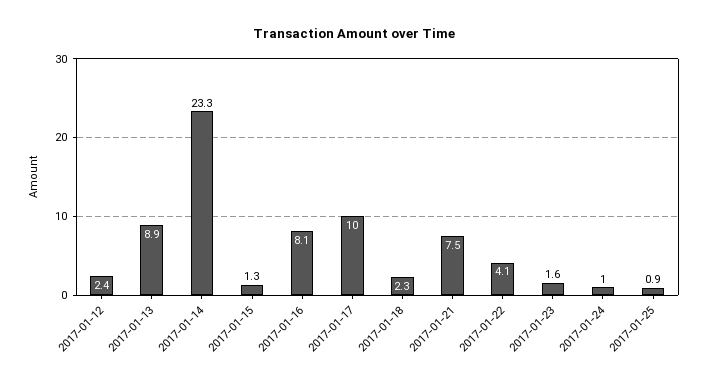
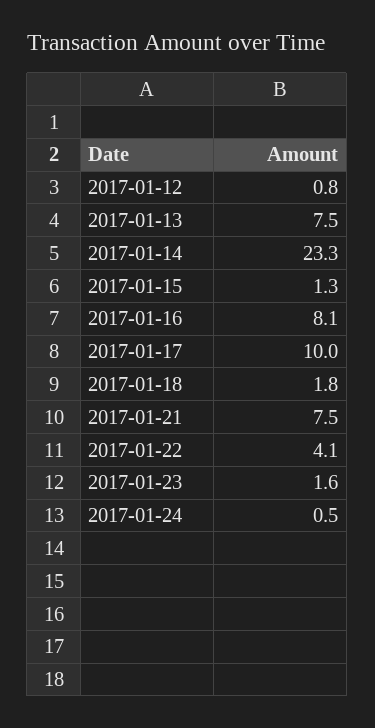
2017-01-12: 2.4 -> 0.8
2017-01-13: 8.9 -> 7.5
2017-01-18: 2.3 -> 1.8
2017-01-24: 1 -> 0.5
2017-01-25: 0.9 -> none

